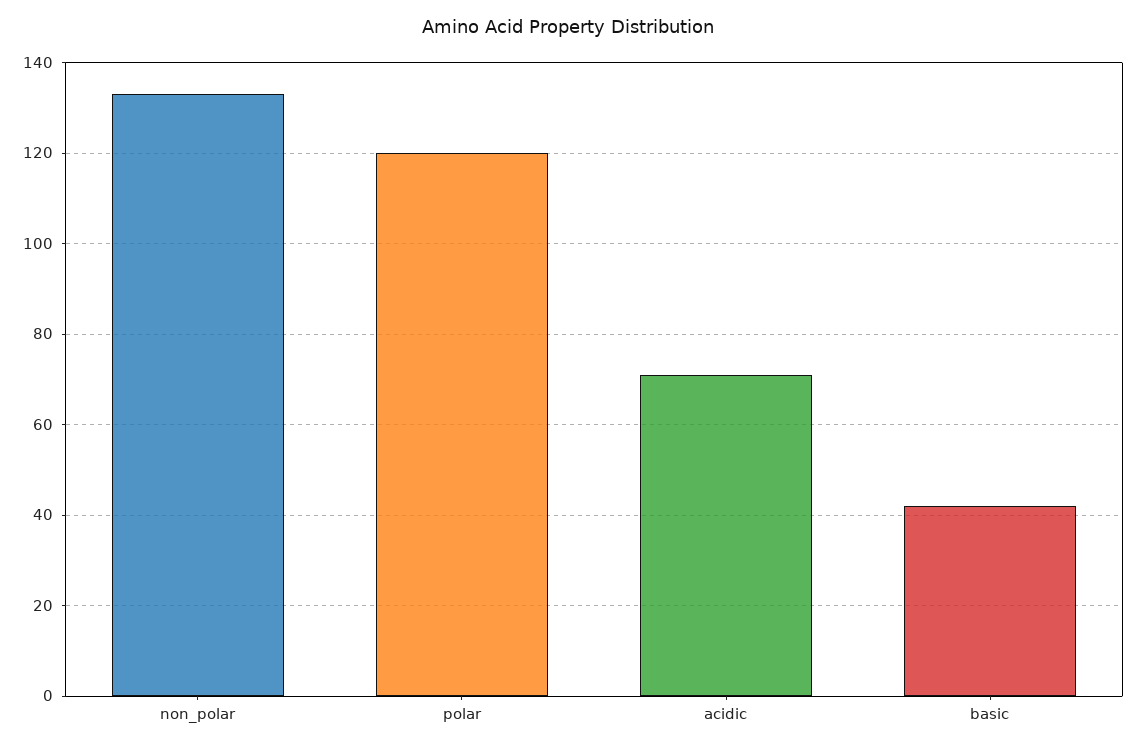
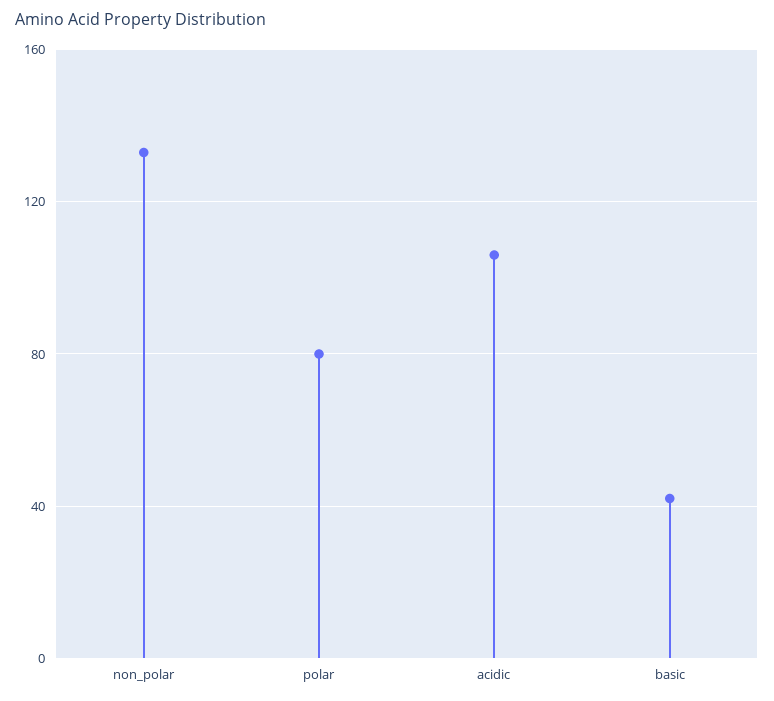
polar: 120 -> 80
acidic: 70 -> 105

